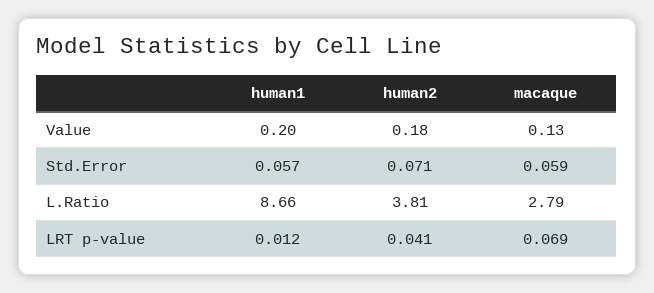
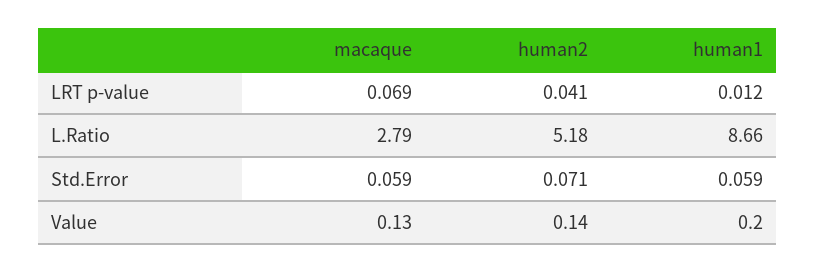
human2, Value: 0.18 -> 0.14
human1, Std.Error: 0.057 -> 0.059
human2, L.Ratio: 3.81 -> 5.18

